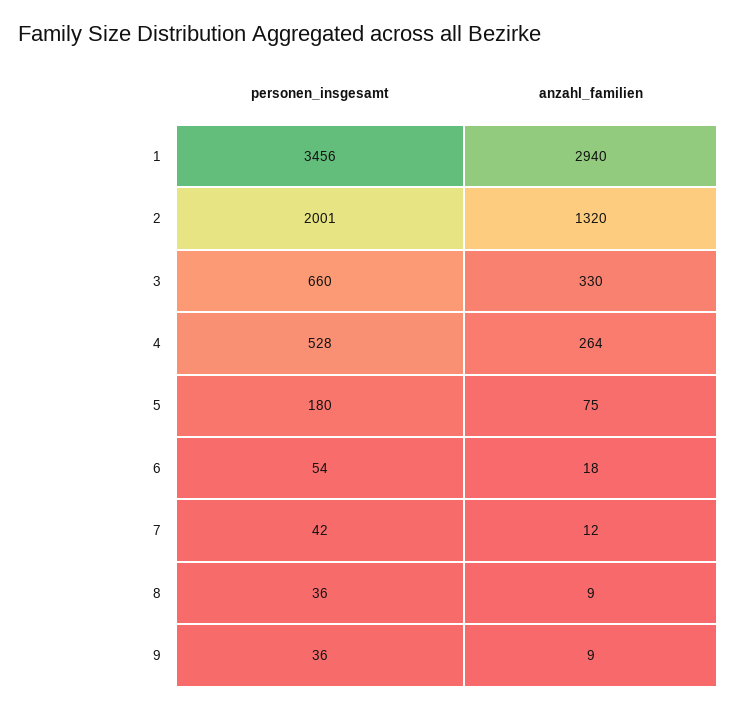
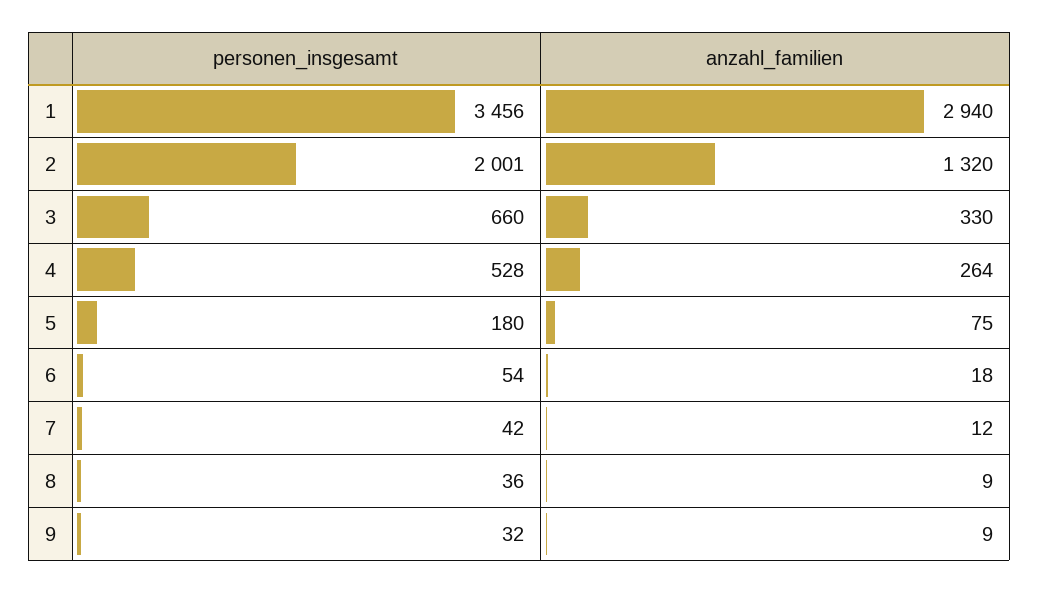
personen_insgesamt, 9: 36 -> 32

